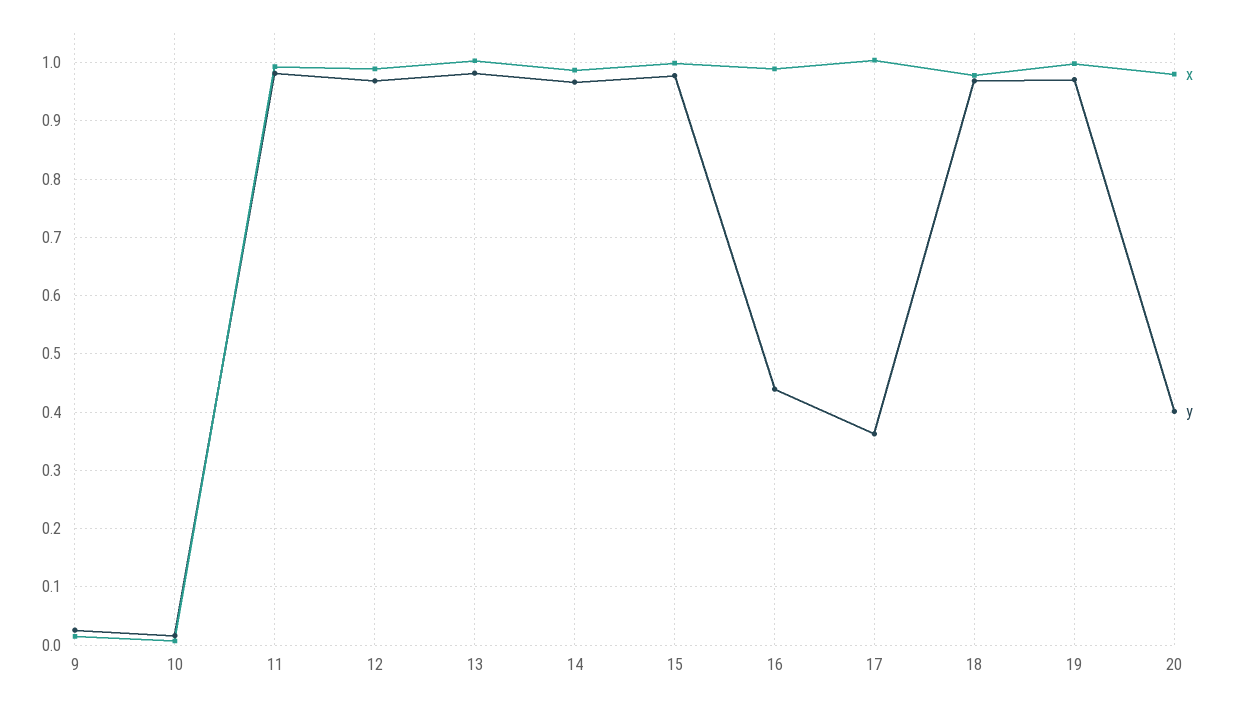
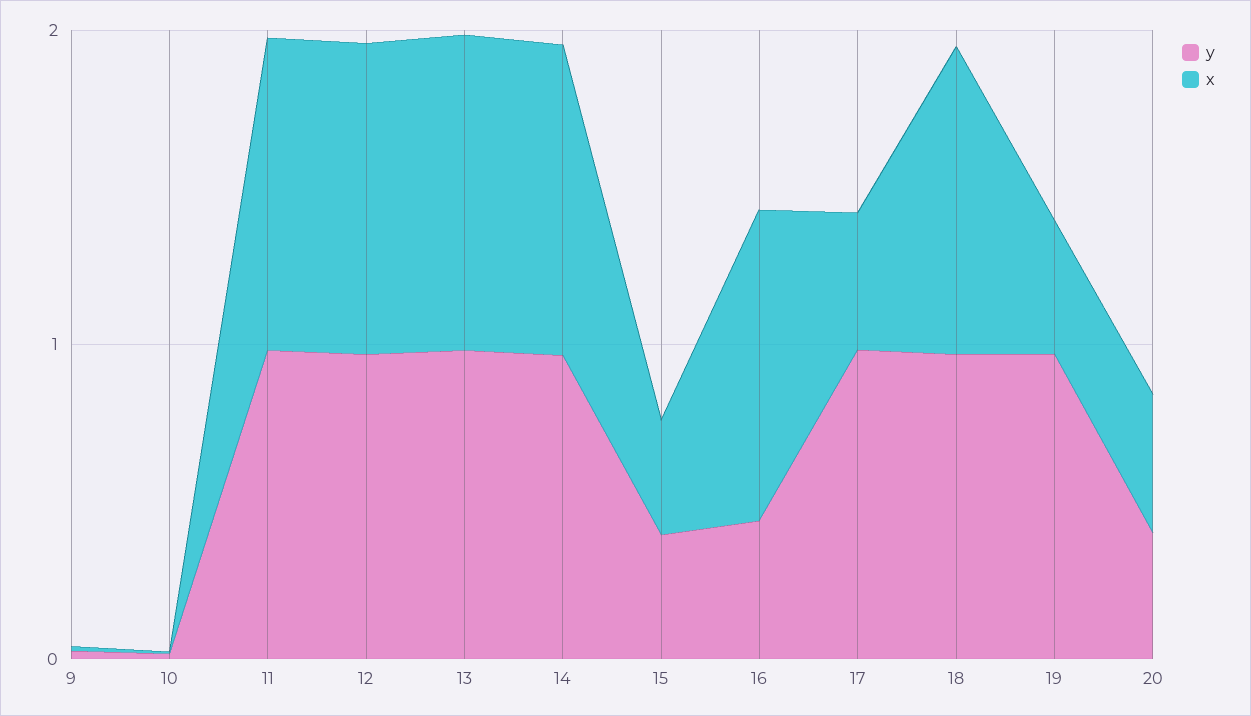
x, 15: 1 -> 0.4
y, 15: 0.98 -> 0.4
x, 17: 1 -> 0.4
y, 17: 0.36 -> 1
x, 19: 1 -> 0.4
x, 20: 0.98 -> 0.4

